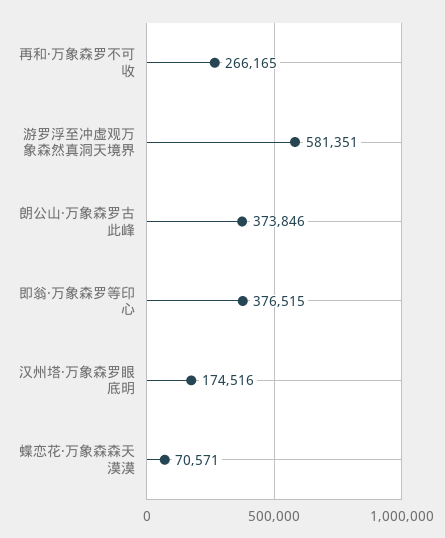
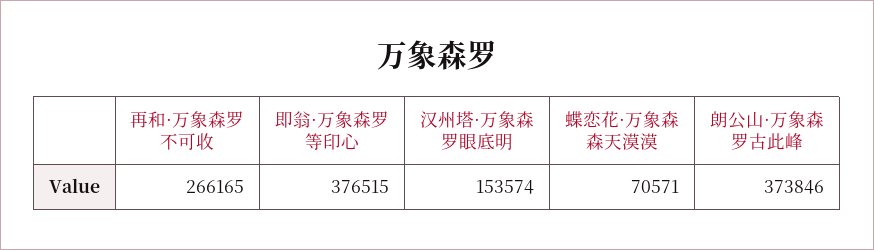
游罗浮至冲虚观万象森然真洞天境界: 581351 -> none
汉州塔·万象森罗眼底明: 174516 -> 153574

